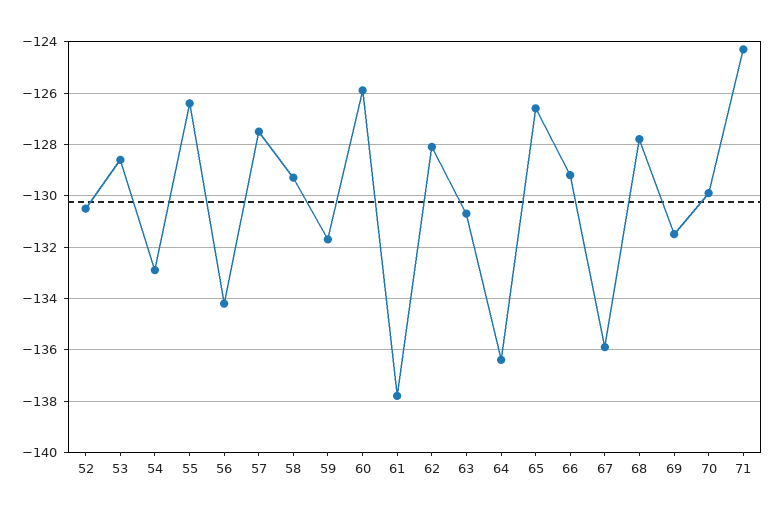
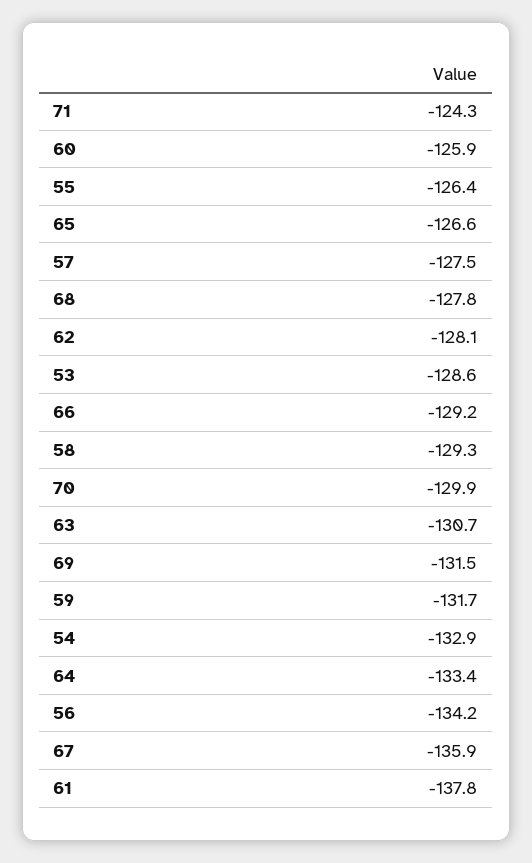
52: -130.5 -> none
64: -136.5 -> -133.4

